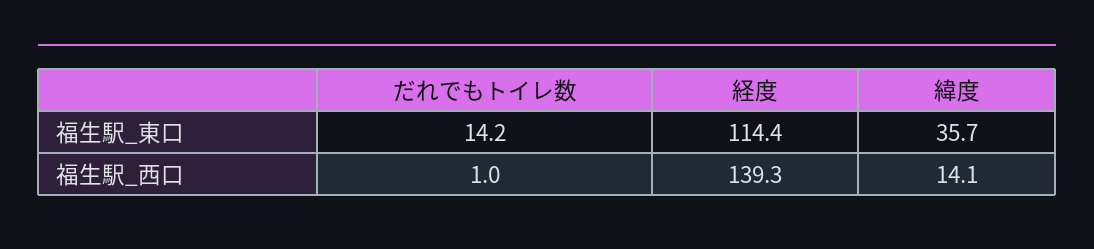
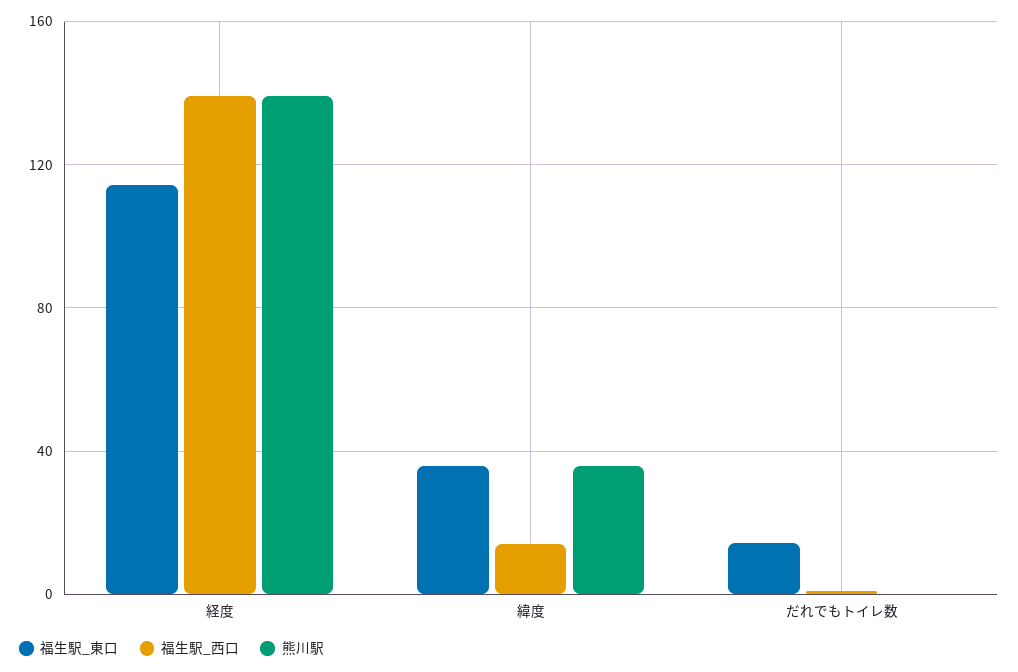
熊川駅, 経度: none -> 140
熊川駅, 緯度: none -> 35
熊川駅, だれでもトイレ数: none -> 0

